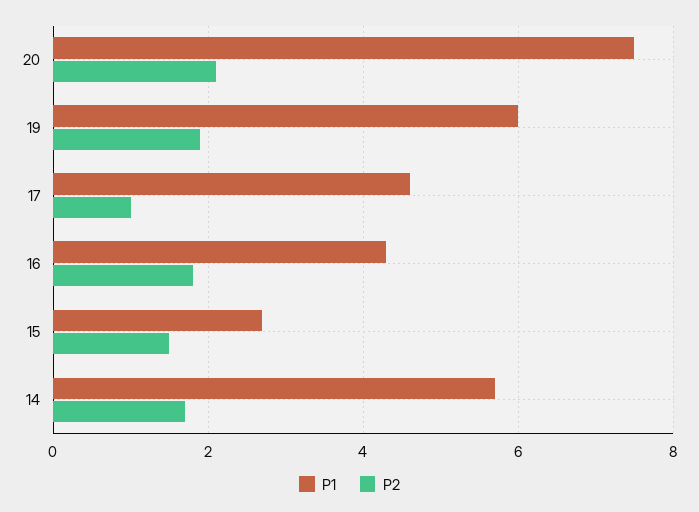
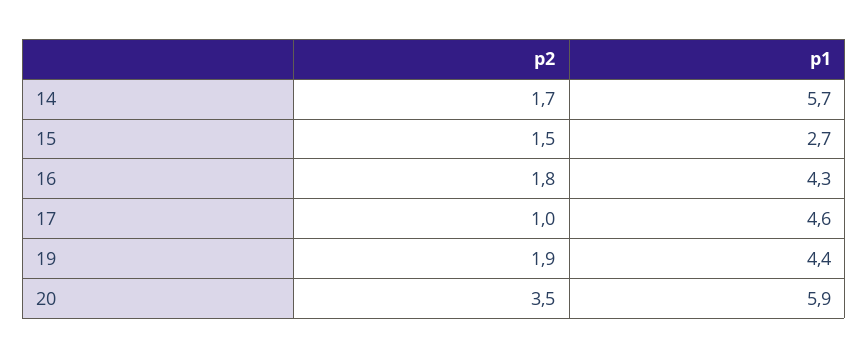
P1, 20: 7.5 -> 5.9
P2, 20: 2 -> 3.5
P1, 19: 6 -> 4.4

